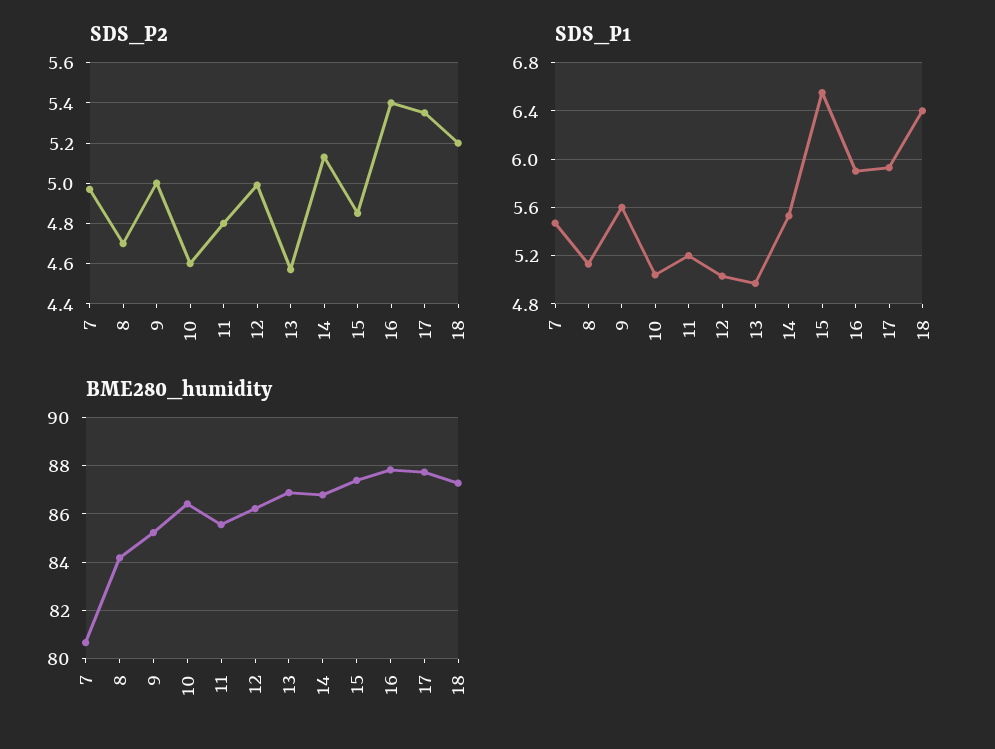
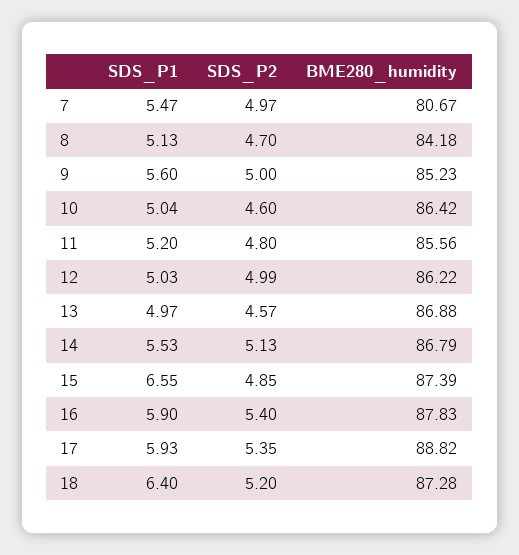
BME280_humidity, 17: 87.75 -> 88.82

